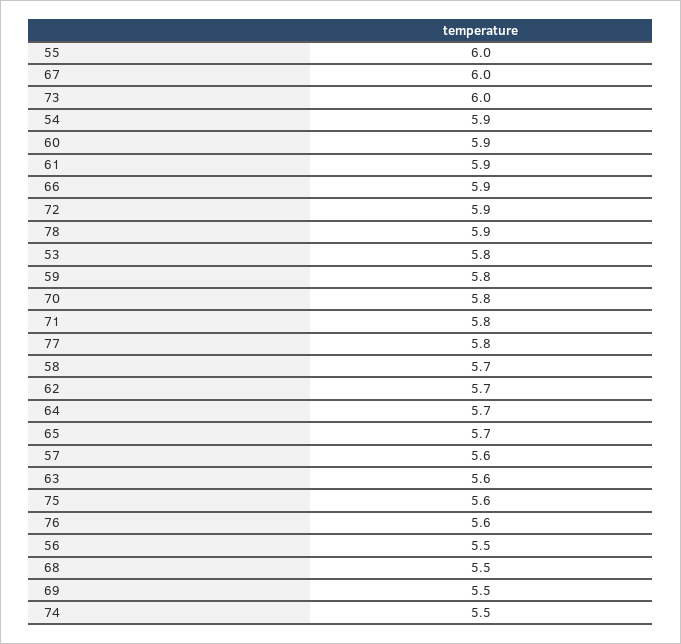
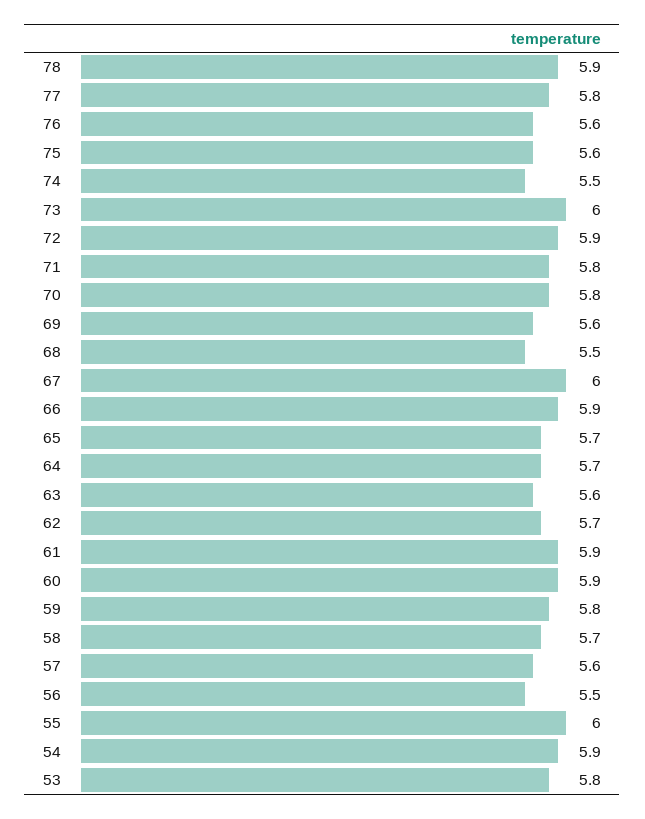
69: 5.5 -> 5.6

